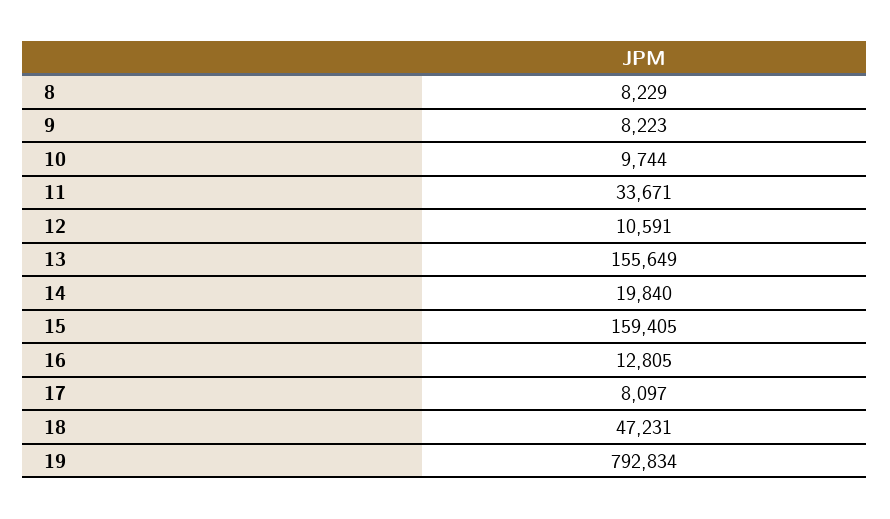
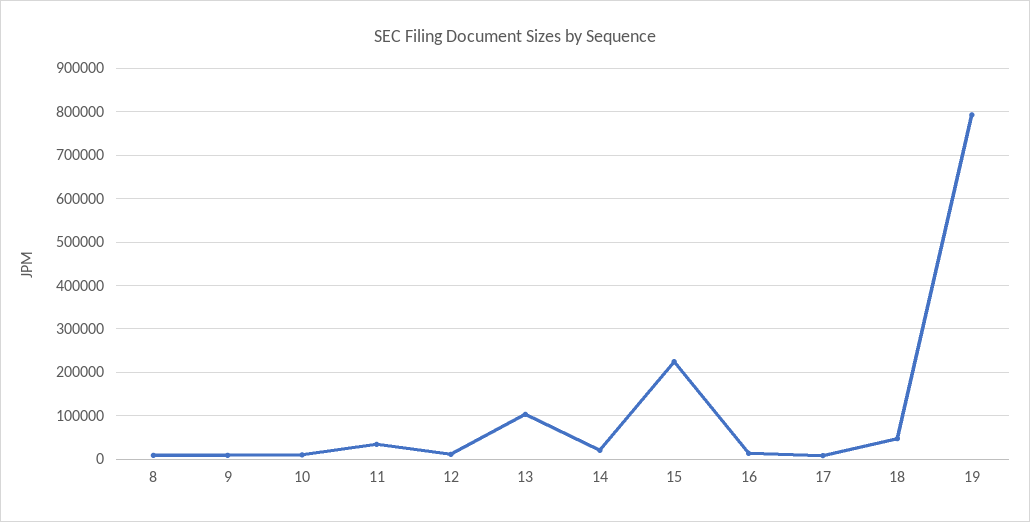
13: 155649 -> 100000
15: 159405 -> 220000

